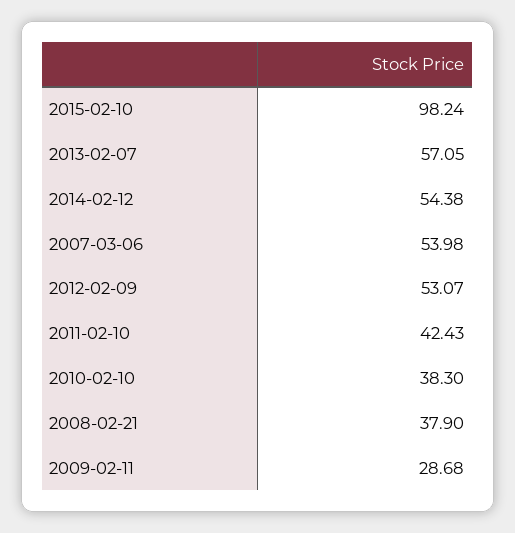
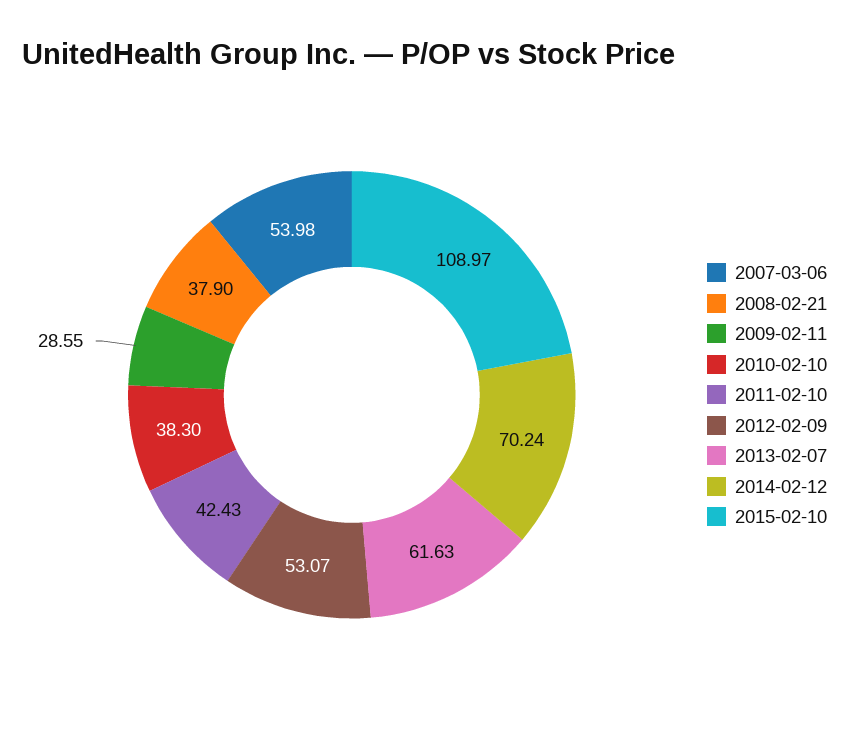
2015-02-10: 98.24 -> 108.97
2013-02-07: 57.05 -> 61.63
2014-02-12: 54.38 -> 70.24
2009-02-11: 28.68 -> 28.55

